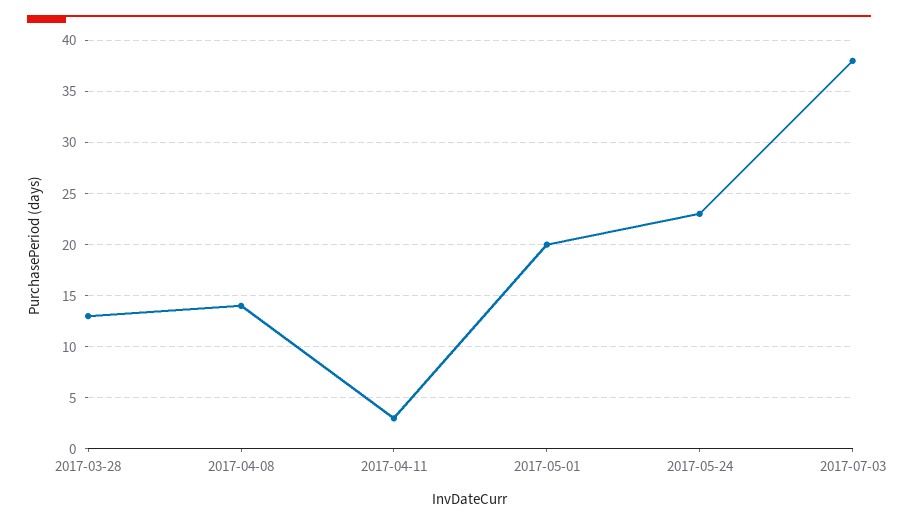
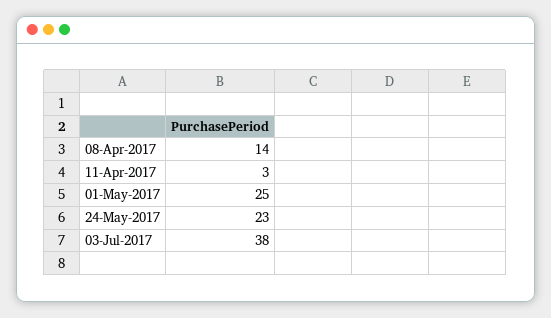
2017-03-28: 13 -> none
2017-05-01: 20 -> 25

